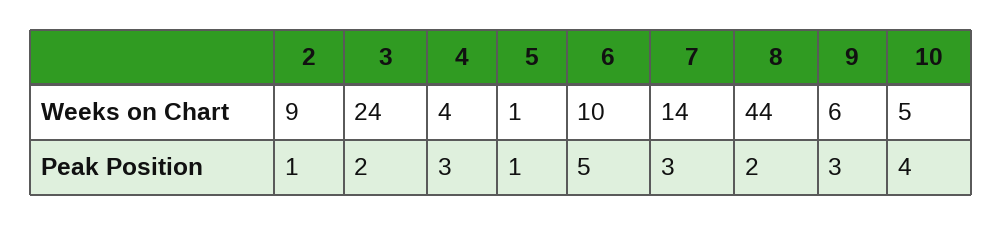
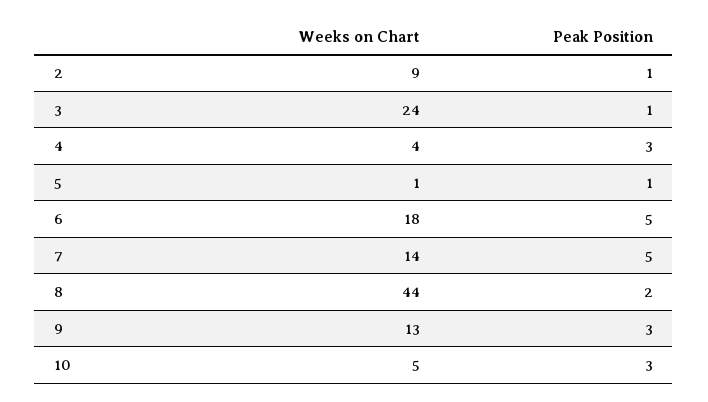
6, Weeks on Chart: 10 -> 18
9, Weeks on Chart: 6 -> 13
3, Peak Position: 2 -> 1
7, Peak Position: 3 -> 5
10, Peak Position: 4 -> 3

